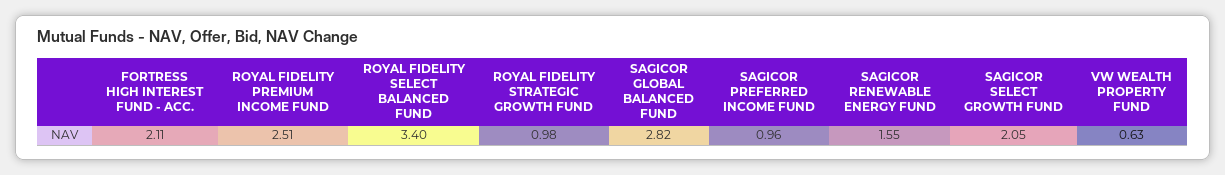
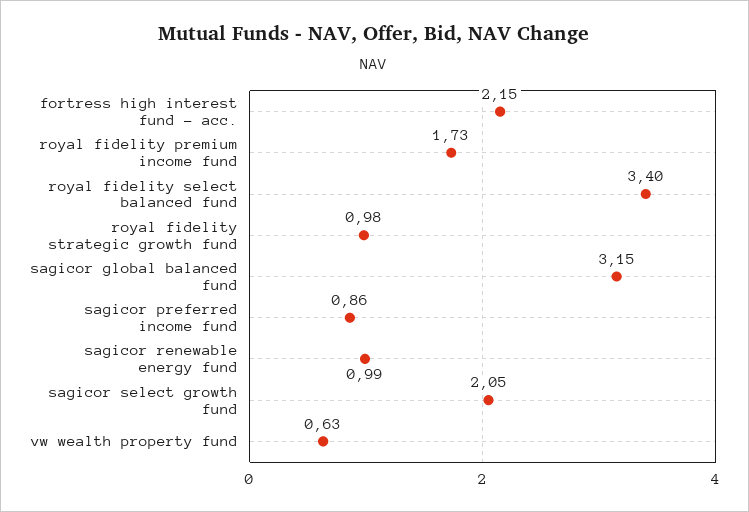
FORTRESS HIGH INTEREST FUND - ACC.: 2.11 -> 2.15
ROYAL FIDELITY PREMIUM INCOME FUND: 2.51 -> 1.73
SAGICOR GLOBAL BALANCED FUND: 2.82 -> 3.15
SAGICOR PREFERRED INCOME FUND: 0.96 -> 0.86
SAGICOR RENEWABLE ENERGY FUND: 1.55 -> 0.99

